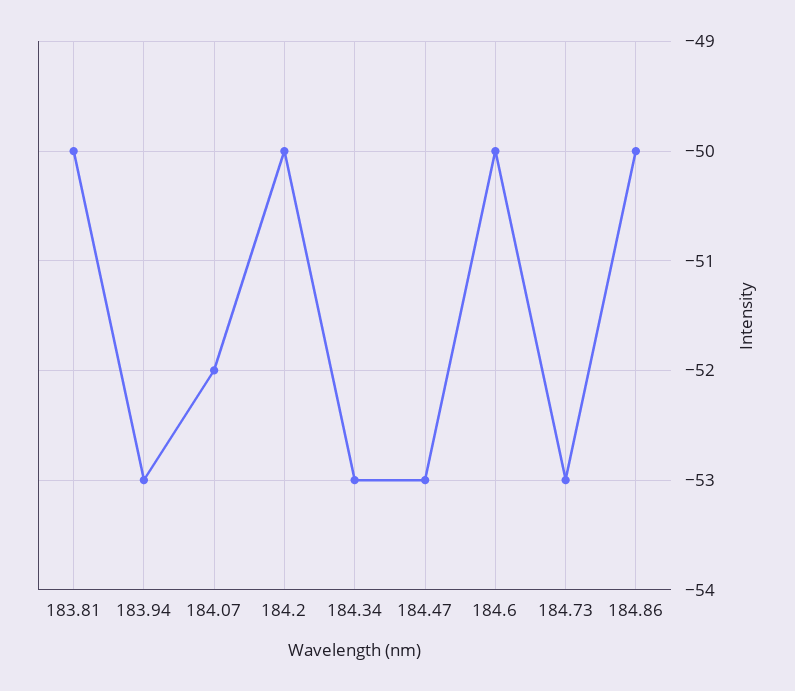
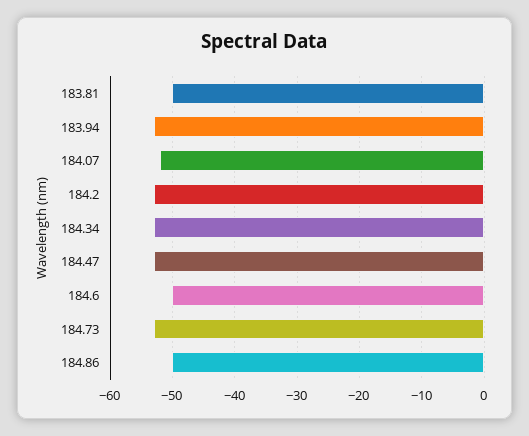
184.2: -50 -> -53

